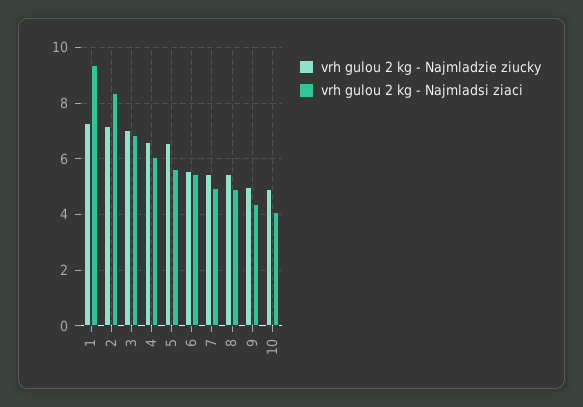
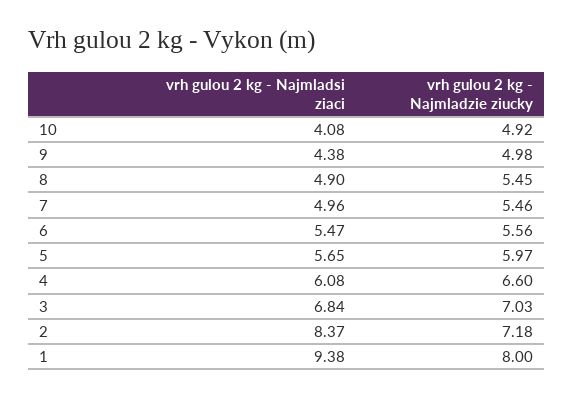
vrh gulou 2 kg - Najmladzie ziucky, 1: 7.25 -> 8
vrh gulou 2 kg - Najmladzie ziucky, 5: 6.5 -> 5.97

